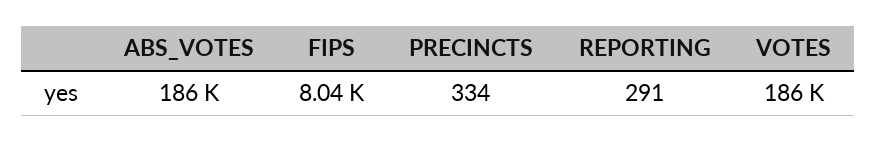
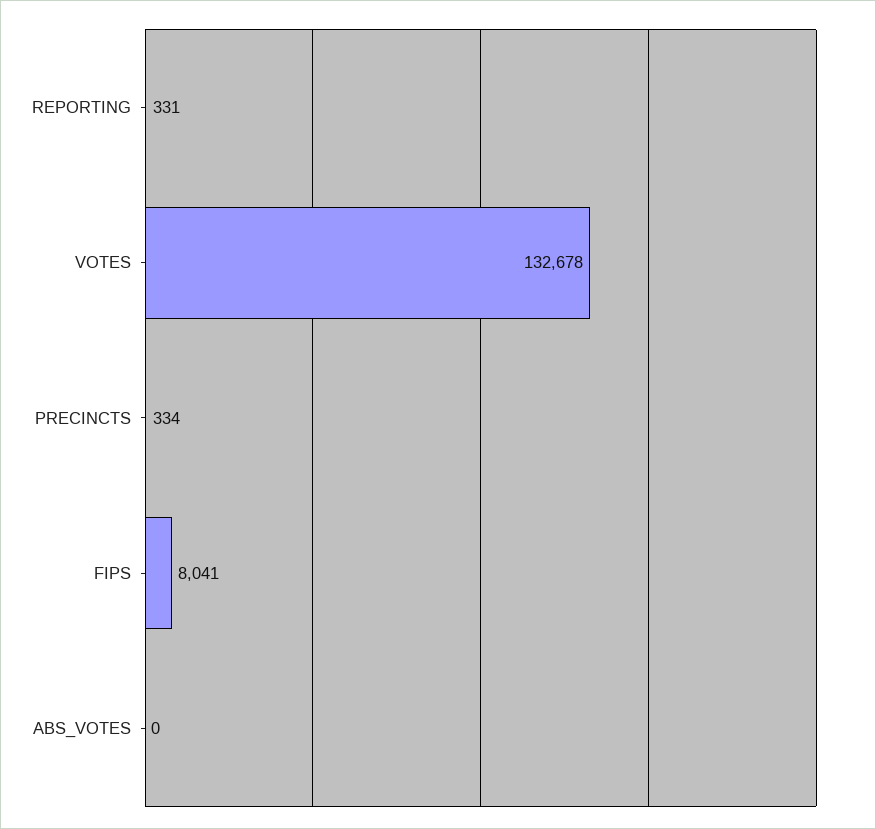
ABS_VOTES: 186000 -> 0
REPORTING: 291 -> 331
VOTES: 186000 -> 132678

